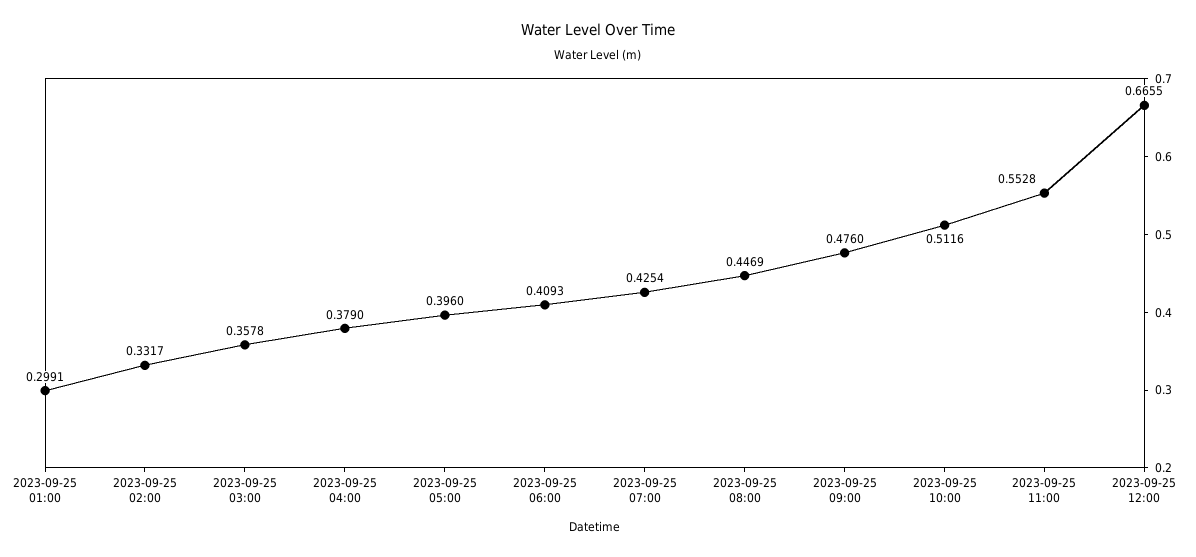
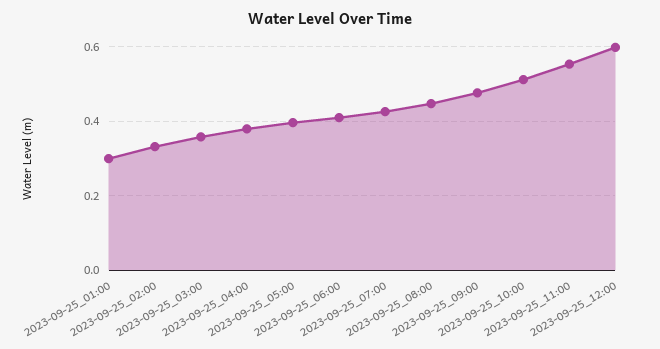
2023-09-25 12:00: 0.6655 -> 0.6

